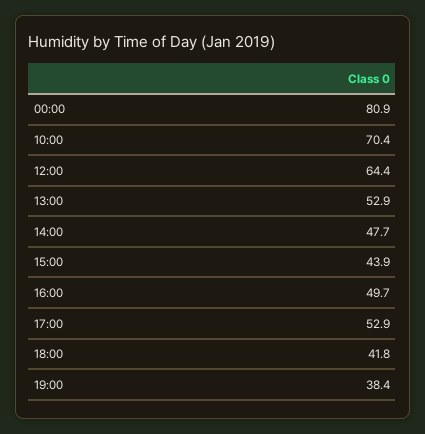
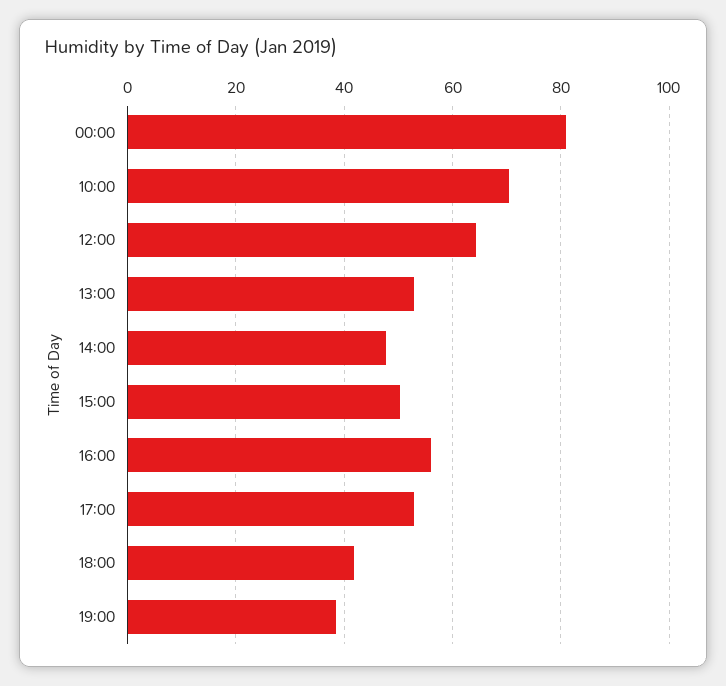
15:00: 43.9 -> 50
16:00: 49.7 -> 56

